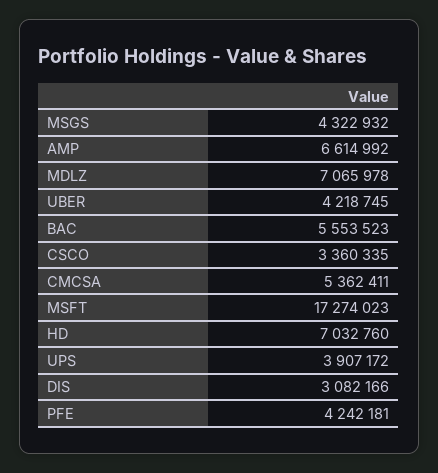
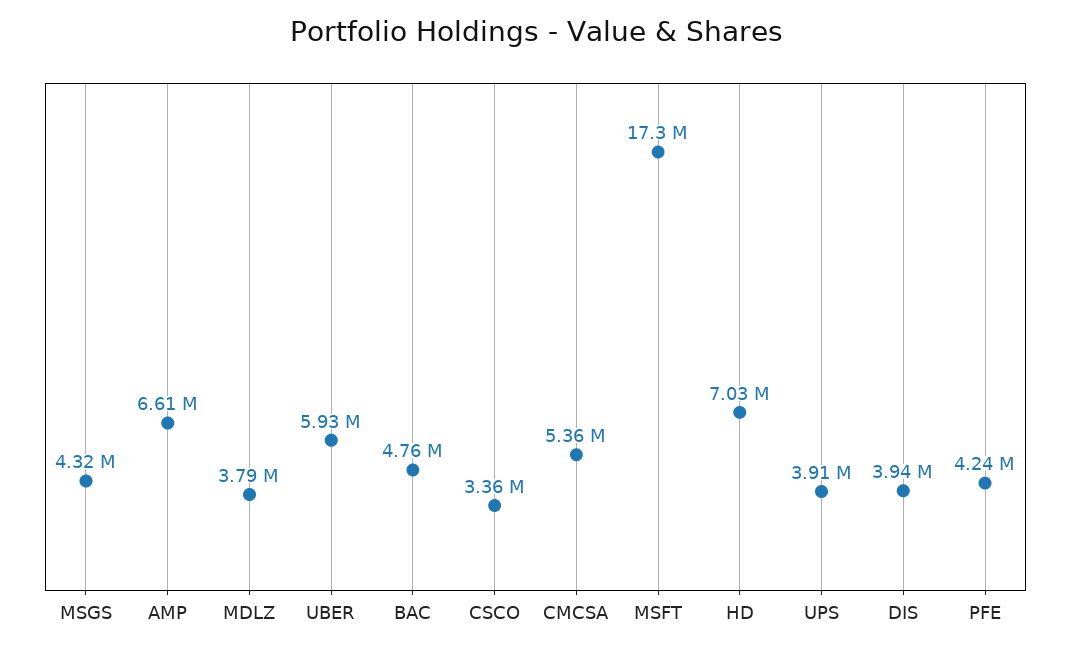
MDLZ: 7065978 -> 3790000
UBER: 4218745 -> 5930000
BAC: 5553523 -> 4760000
DIS: 3082166 -> 3940000

